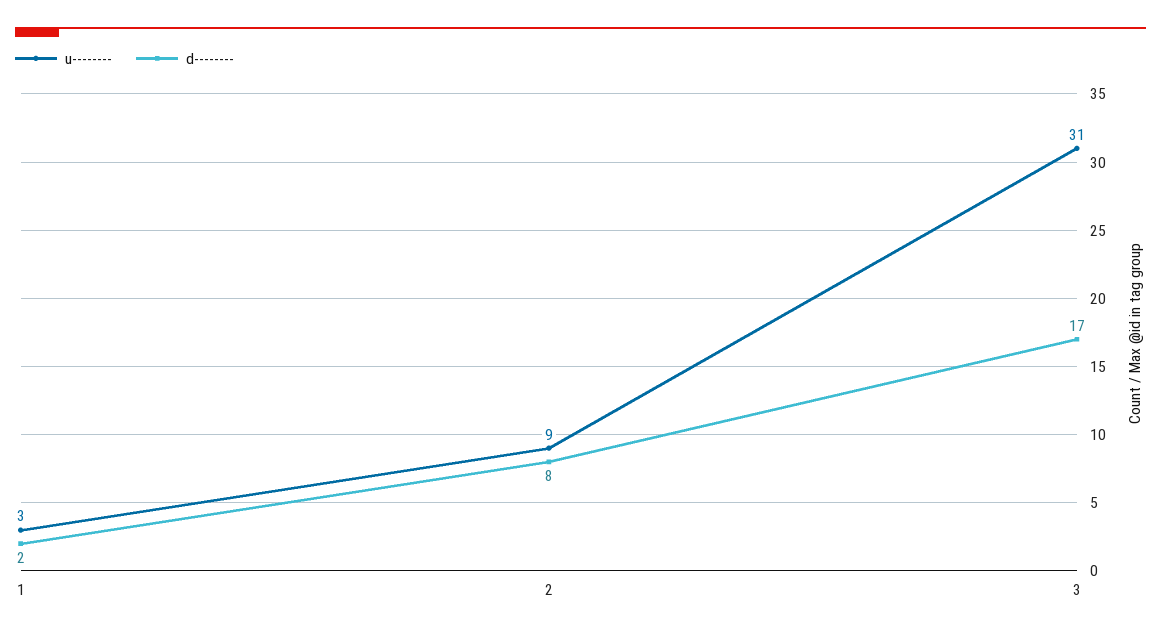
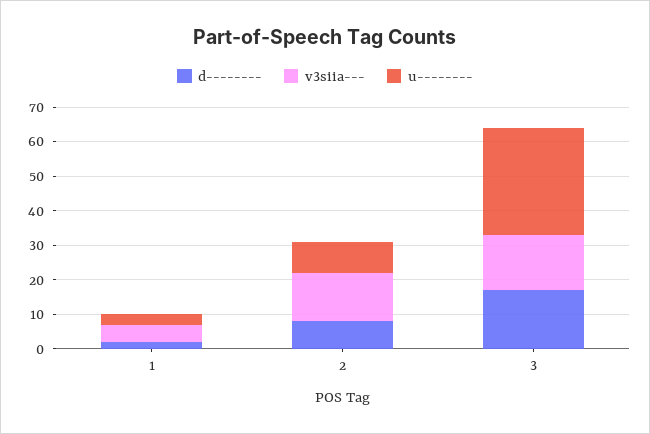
v3siia---, 1: none -> 5
v3siia---, 2: none -> 15
v3siia---, 3: none -> 15

